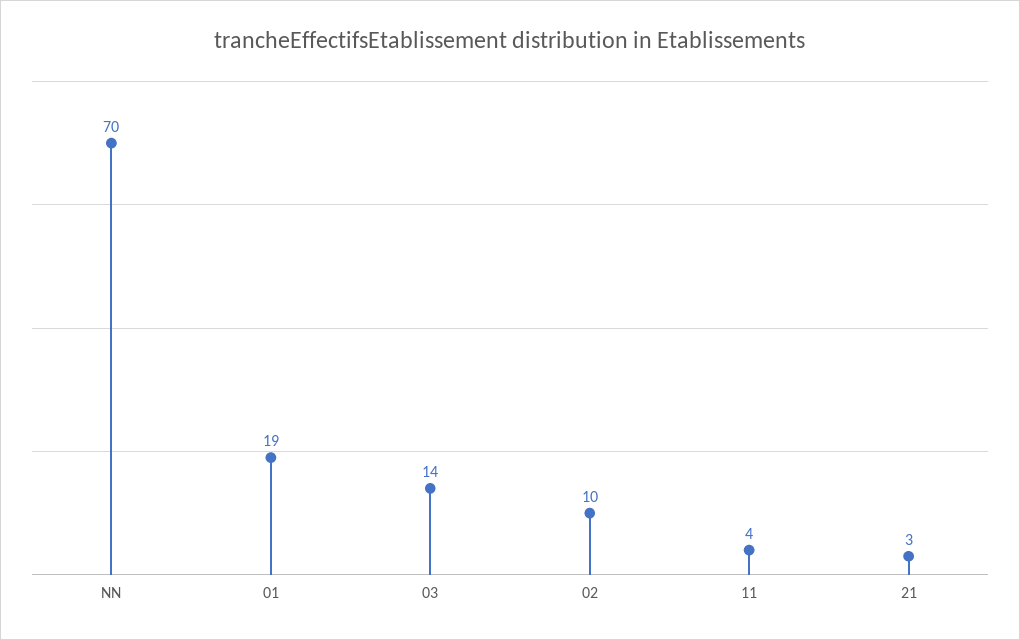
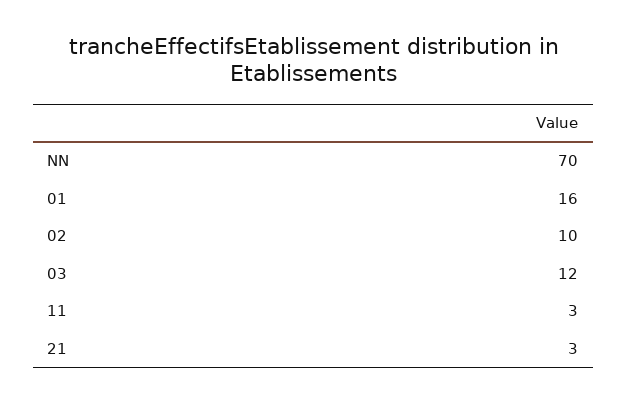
01: 19 -> 16
03: 14 -> 12
11: 4 -> 3

